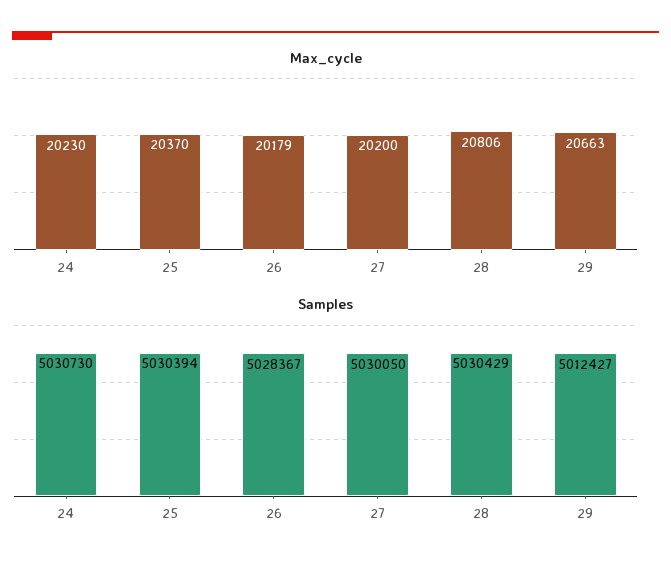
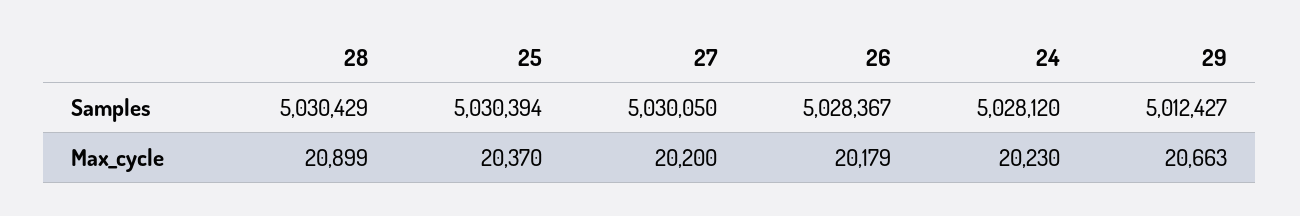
Max_cycle, 28: 20806 -> 20899
Samples, 24: 5030730 -> 5028120

